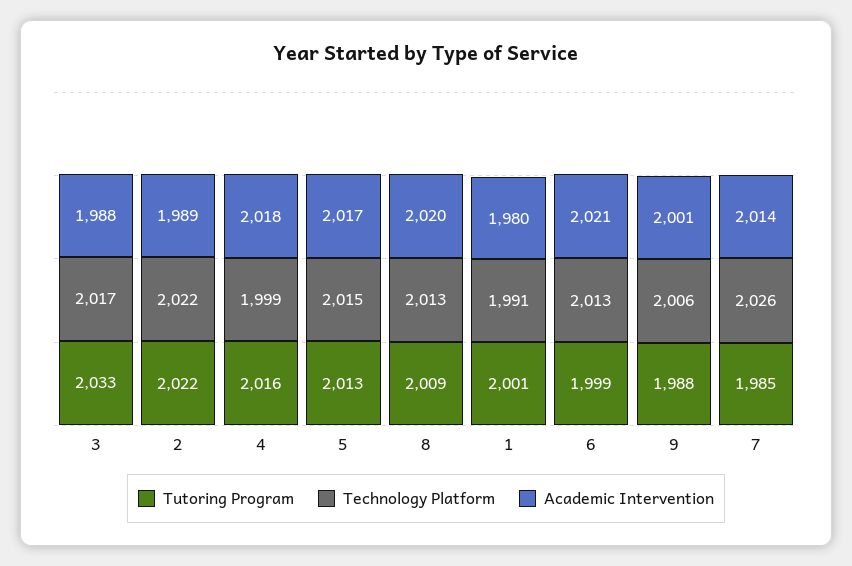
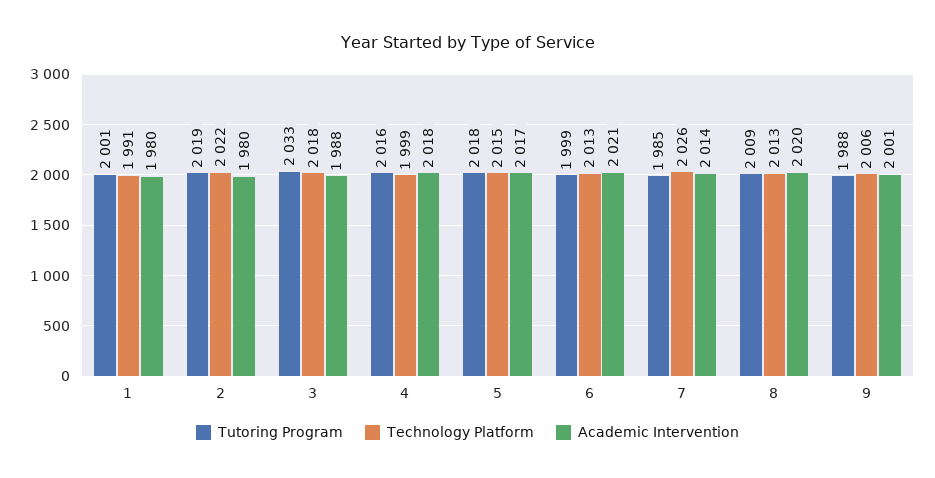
Technology Platform, 3: 2017 -> 2018
Tutoring Program, 2: 2022 -> 2019
Academic Intervention, 2: 1989 -> 1980
Tutoring Program, 5: 2013 -> 2018

